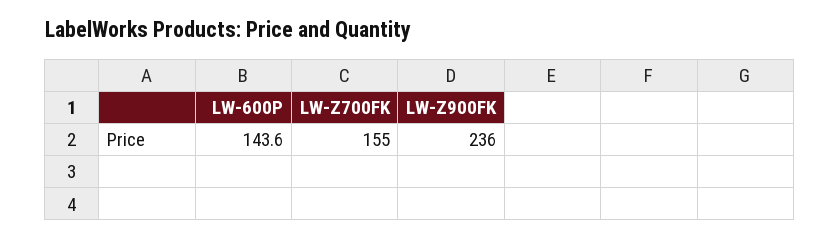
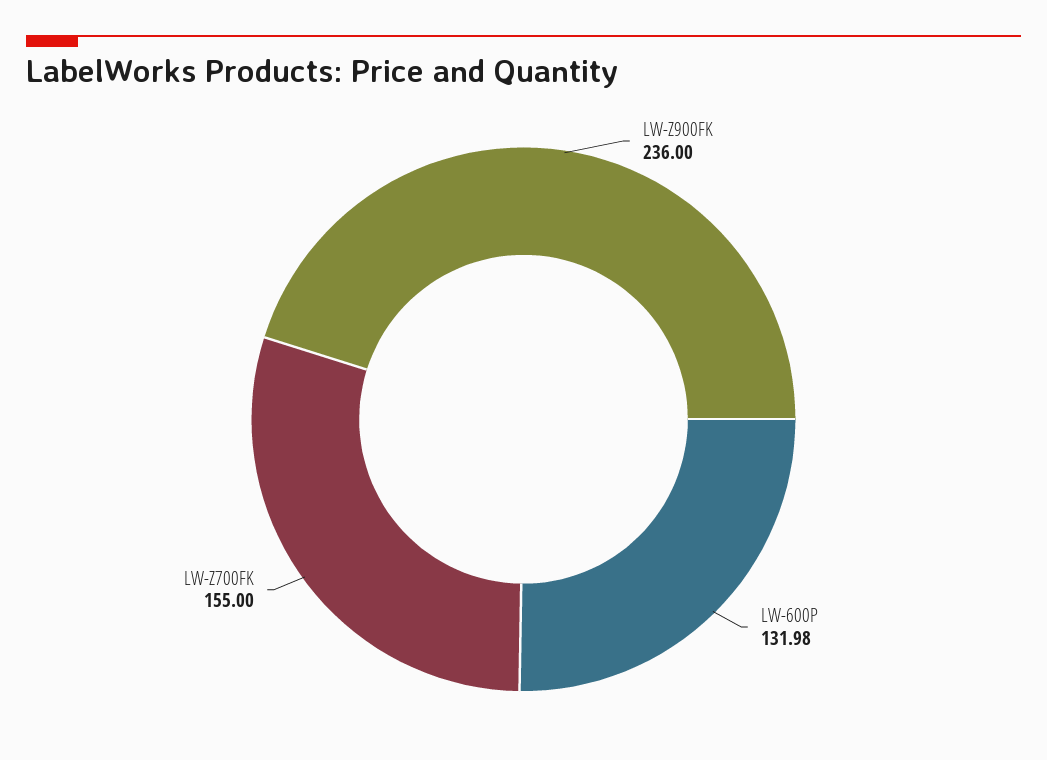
LW-600P: 143.6 -> 131.98

